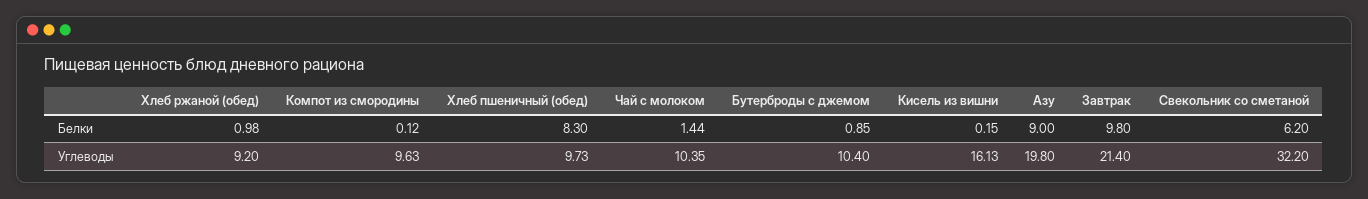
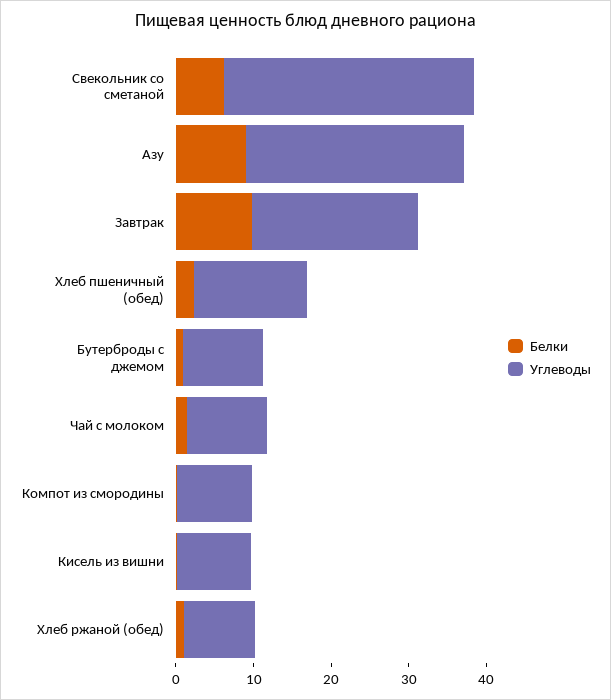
Белки, Хлеб пшеничный (обед): 8.3 -> 2
Углеводы, Хлеб пшеничный (обед): 9.73 -> 14
Углеводы, Кисель из вишни: 16.13 -> 10
Углеводы, Азу: 19.8 -> 28

